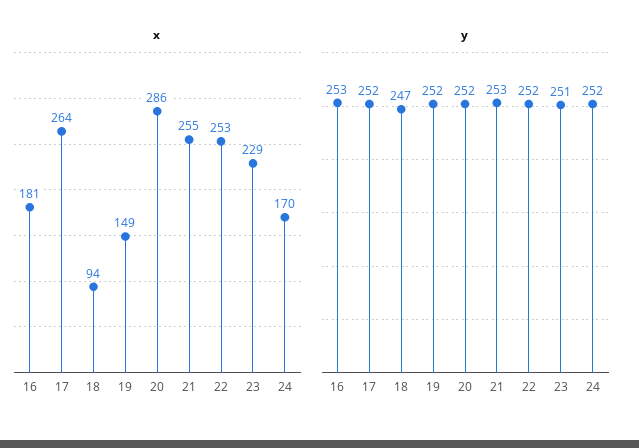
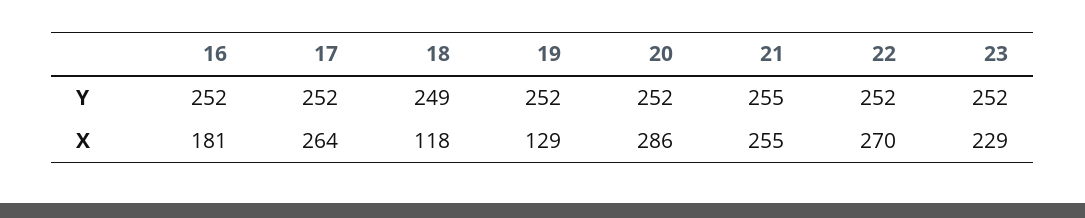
x, 18: 94 -> 118
x, 19: 149 -> 129
x, 22: 253 -> 270
x, 24: 170 -> none
y, 16: 253 -> 252
y, 18: 247 -> 249
y, 21: 253 -> 255
y, 23: 251 -> 252
y, 24: 252 -> none

